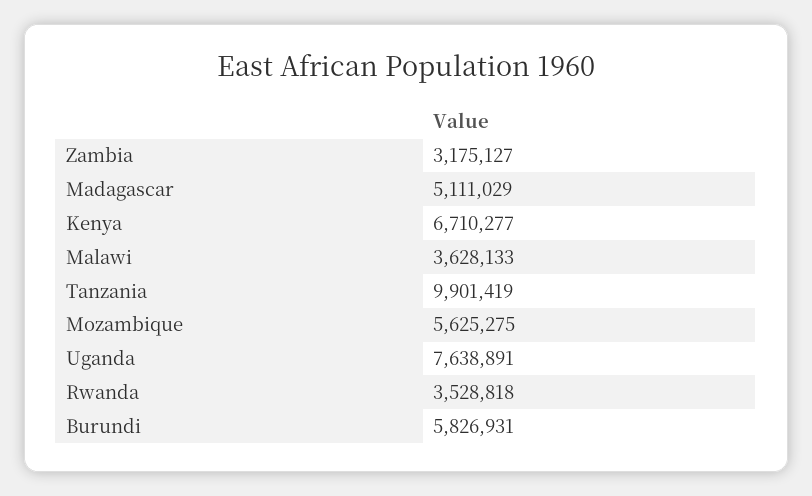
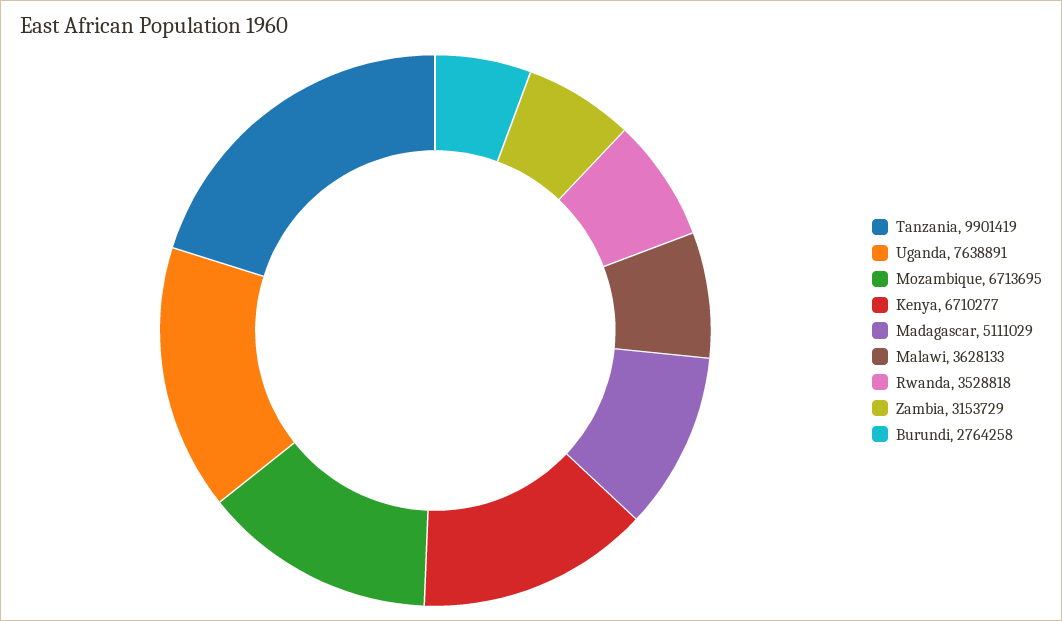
Zambia: 3175127 -> 3153729
Mozambique: 5625275 -> 6713695
Burundi: 5826931 -> 2764258

